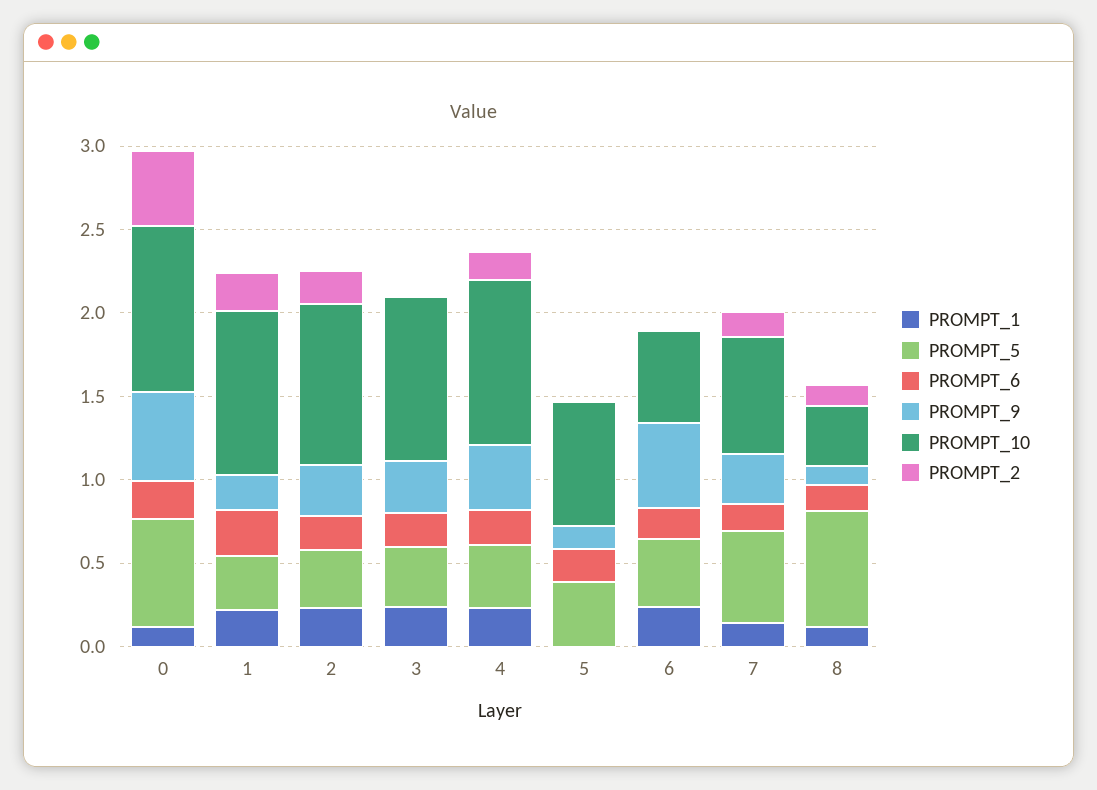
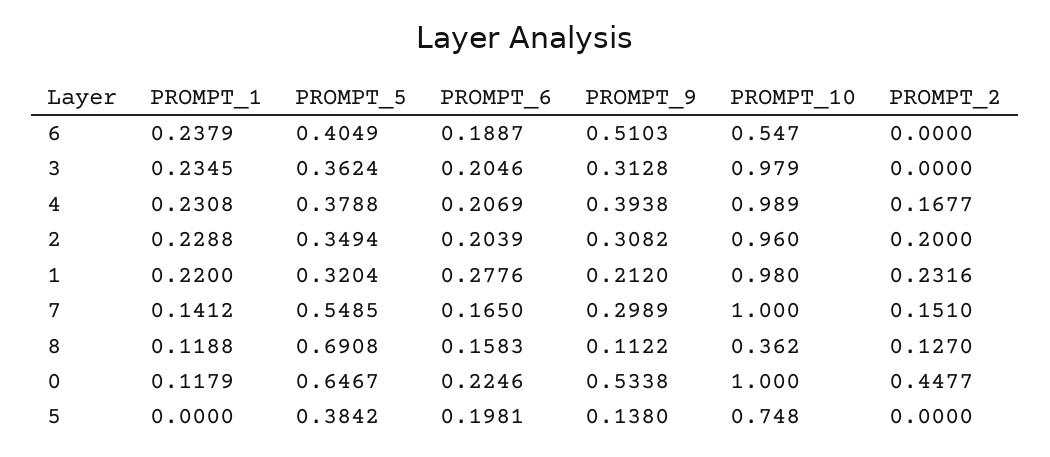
PROMPT_10, 7: 0.7 -> 1

